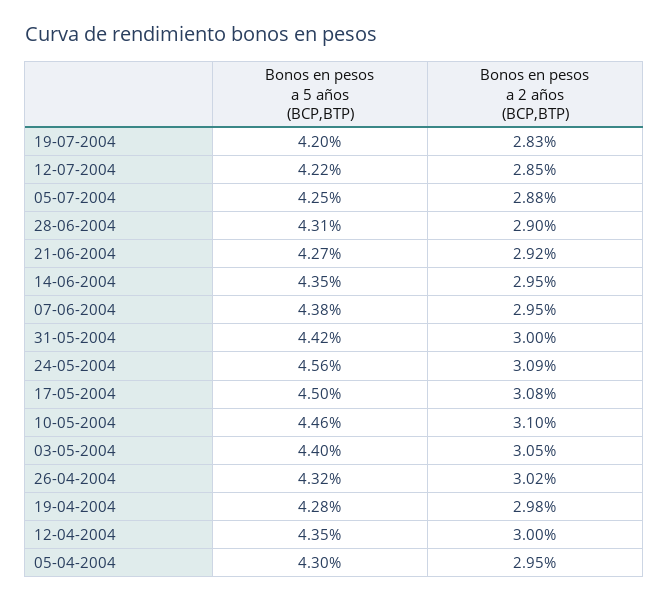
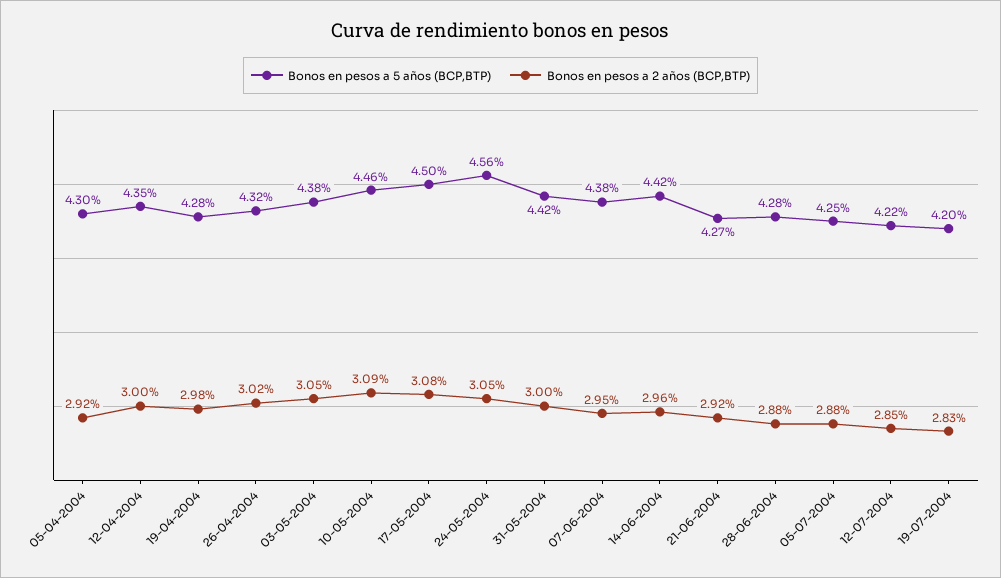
Bonos en pesos a 5 años (BCP,BTP), 28-06-2004: 4.31 -> 4.28
Bonos en pesos a 2 años (BCP,BTP), 28-06-2004: 2.9 -> 2.88
Bonos en pesos a 5 años (BCP,BTP), 14-06-2004: 4.35 -> 4.42
Bonos en pesos a 2 años (BCP,BTP), 14-06-2004: 2.95 -> 2.96
Bonos en pesos a 2 años (BCP,BTP), 24-05-2004: 3.09 -> 3.05
Bonos en pesos a 2 años (BCP,BTP), 10-05-2004: 3.1 -> 3.09
Bonos en pesos a 5 años (BCP,BTP), 03-05-2004: 4.4 -> 4.38
Bonos en pesos a 2 años (BCP,BTP), 05-04-2004: 2.95 -> 2.92

